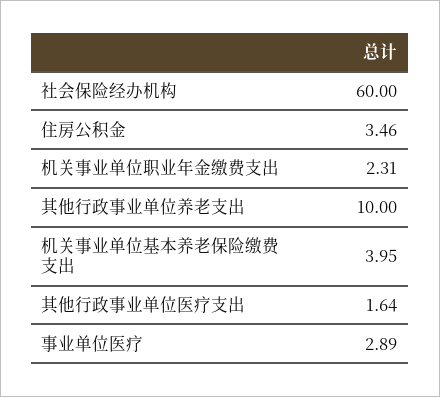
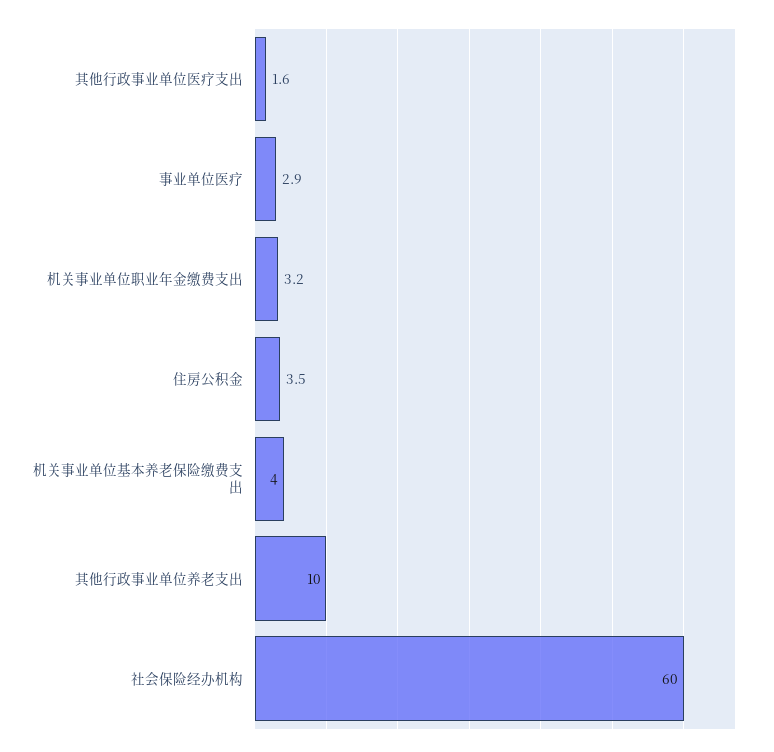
机关事业单位职业年金缴费支出: 2.31 -> 3.2

